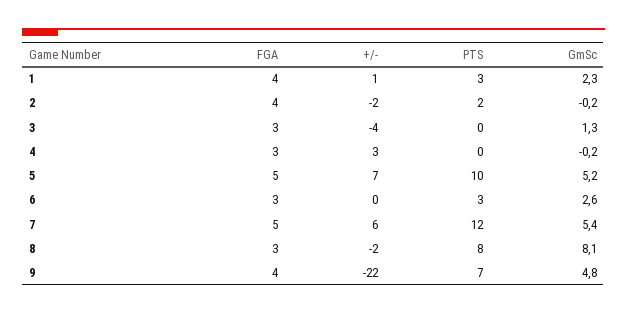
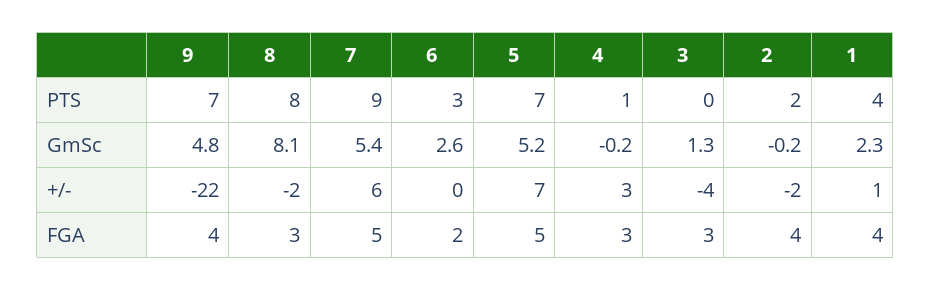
PTS, 1: 3 -> 4
PTS, 4: 0 -> 1
PTS, 5: 10 -> 7
FGA, 6: 3 -> 2
PTS, 7: 12 -> 9

